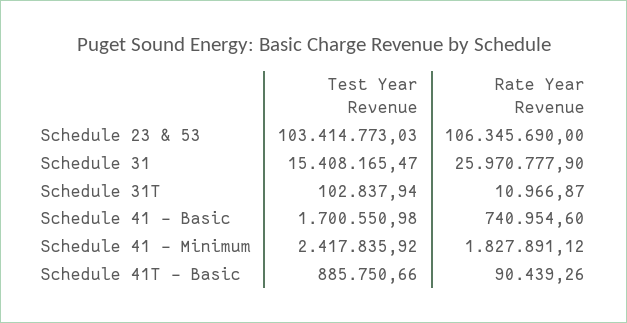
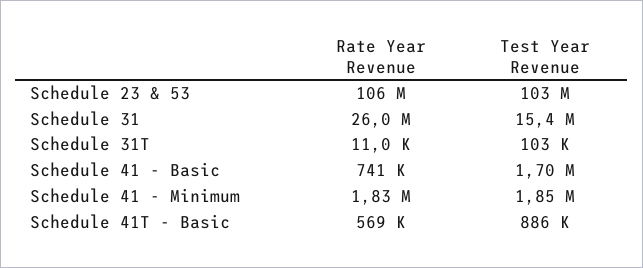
Test Year Revenue, Schedule 41 - Minimum: 2417835.92 -> 1850000
Rate Year Revenue, Schedule 41T - Basic: 90439.26 -> 569000

